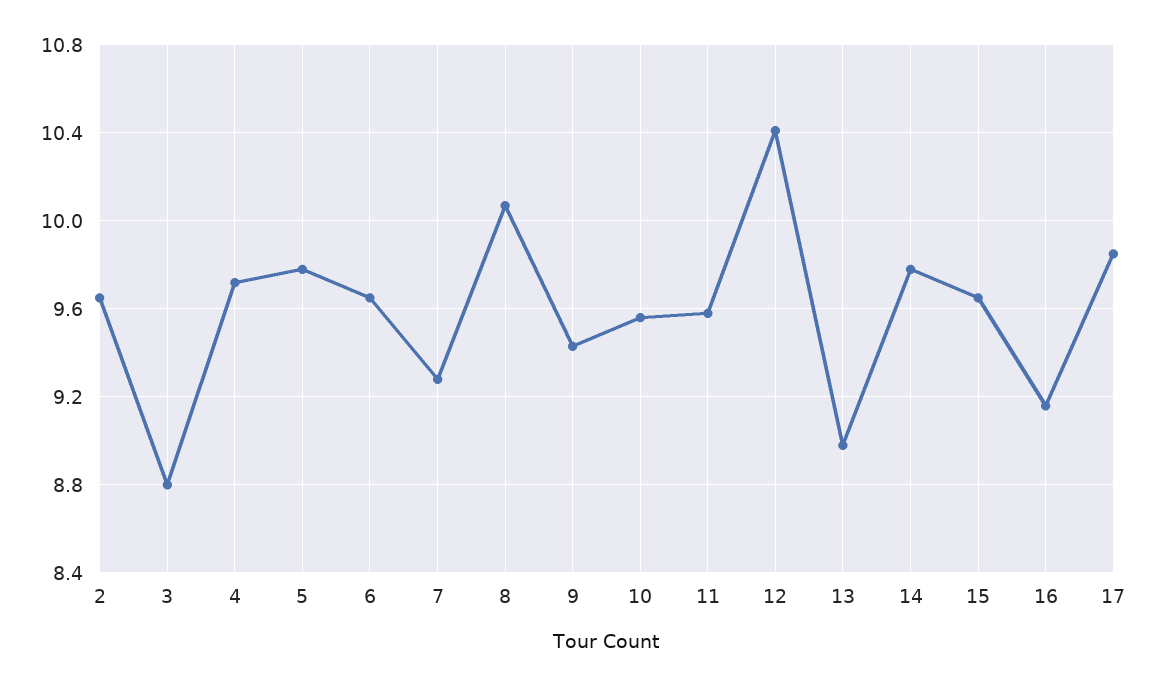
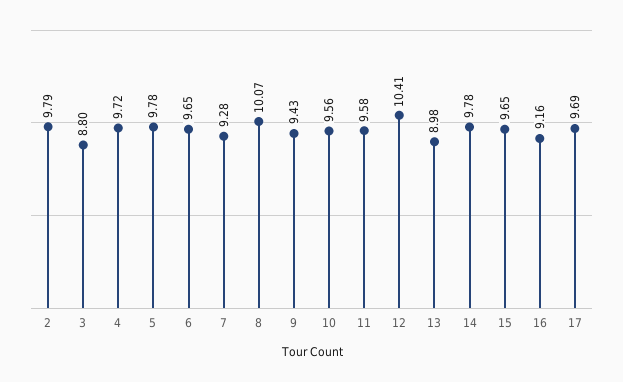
2: 9.65 -> 9.79
17: 9.85 -> 9.69

